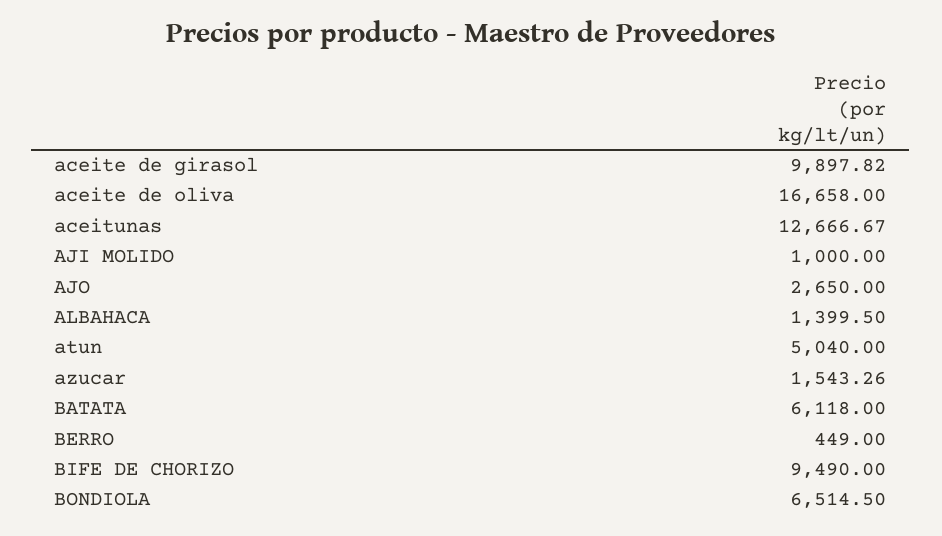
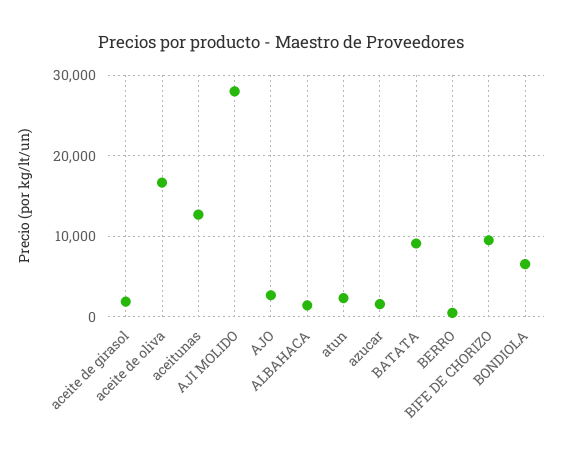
aceite de girasol: 9897.82 -> 2000
AJI MOLIDO: 1000 -> 28000
atun: 5040 -> 2000
BATATA: 6118 -> 9000

